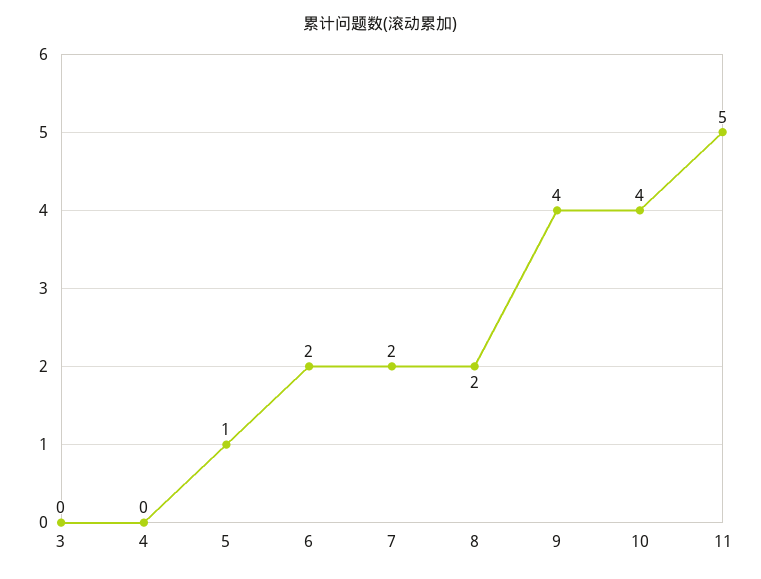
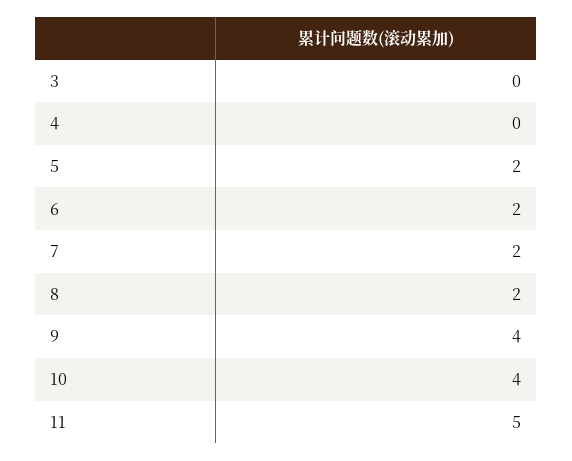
5: 1 -> 2

